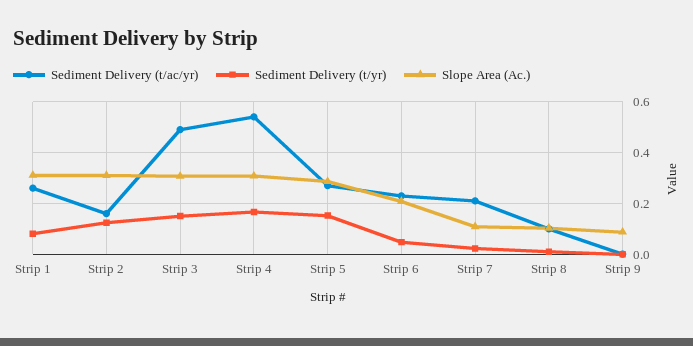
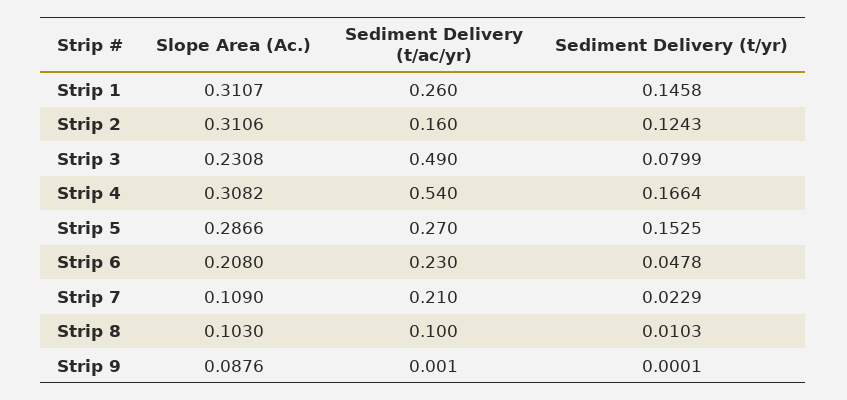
Sediment Delivery (t/yr), Strip 1: 0.075 -> 0.1458
Sediment Delivery (t/yr), Strip 3: 0.15 -> 0.0799
Slope Area (Ac.), Strip 3: 0.3 -> 0.2308

